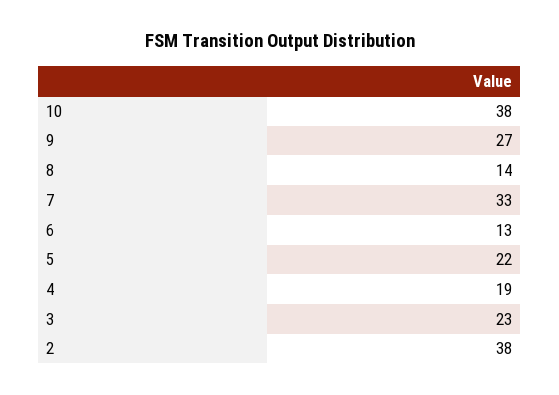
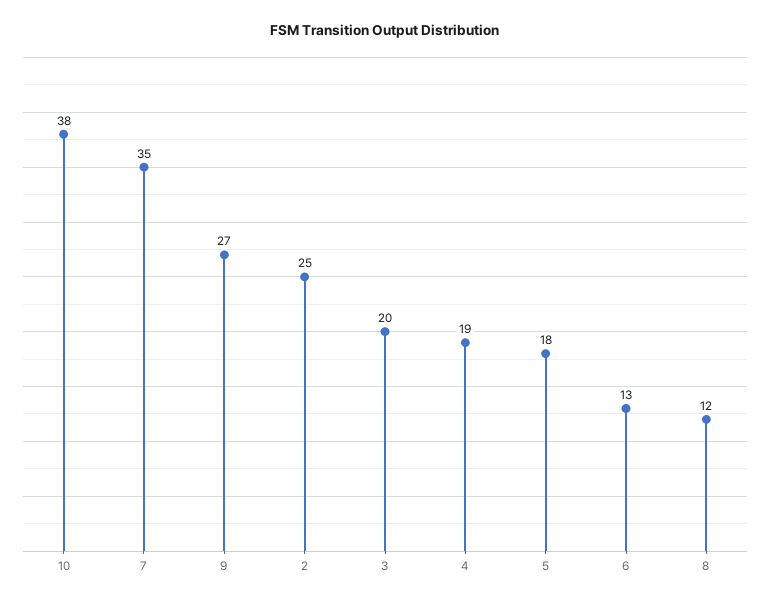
8: 14 -> 12
7: 33 -> 35
5: 22 -> 18
3: 23 -> 20
2: 38 -> 25

